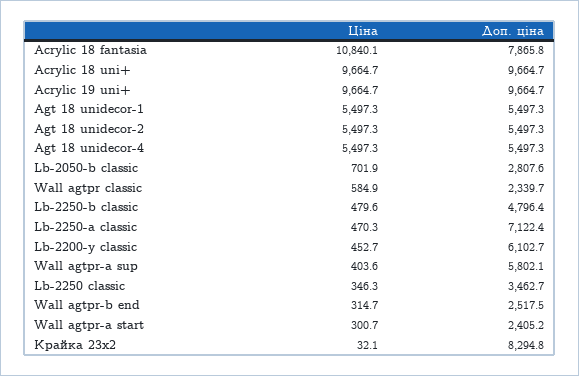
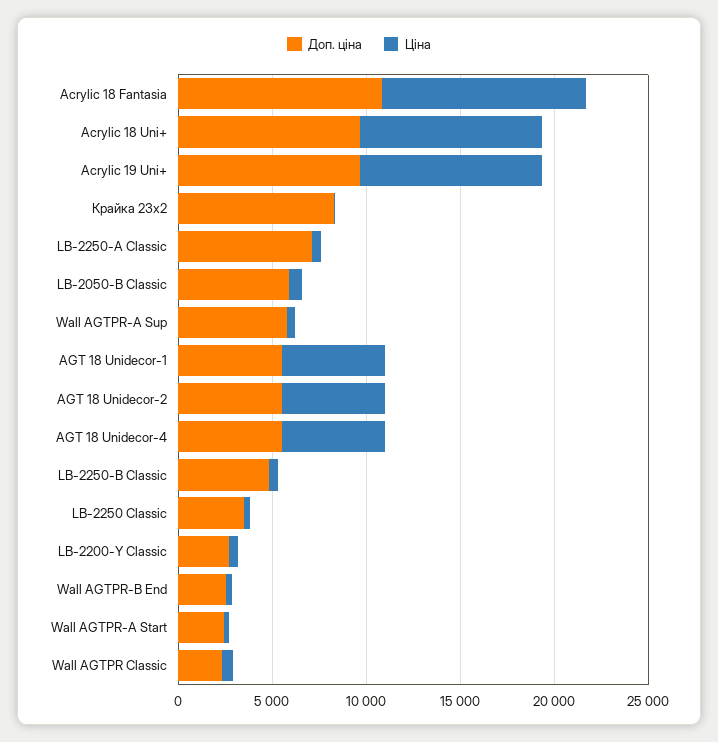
Доп. ціна, Acrylic 18 fantasia: 7865.8 -> 11000
Доп. ціна, Lb-2050-b classic: 2807.6 -> 6000
Доп. ціна, Lb-2200-y classic: 6102.7 -> 3000

